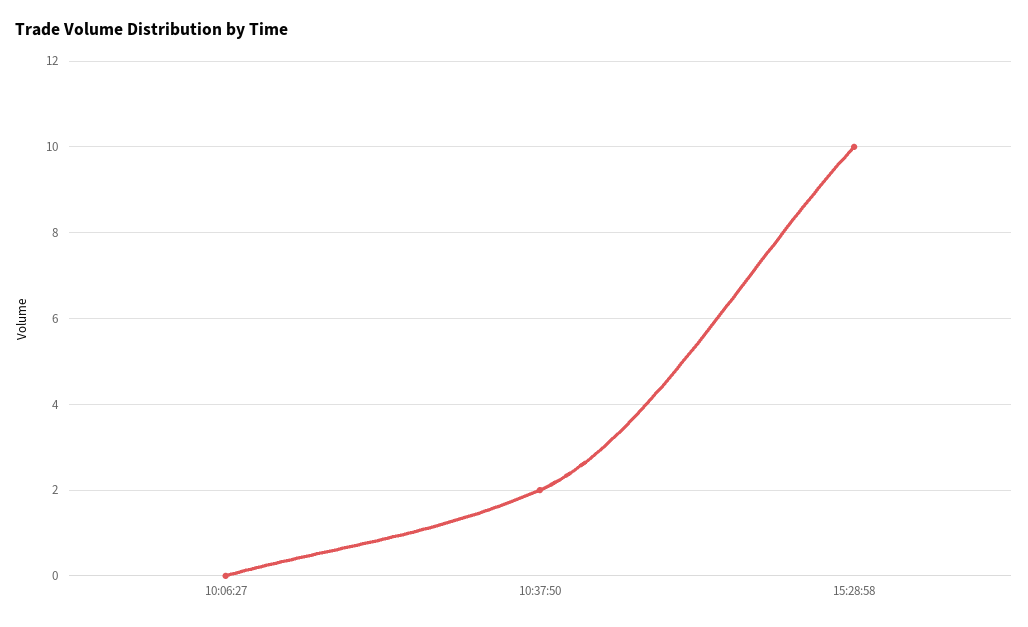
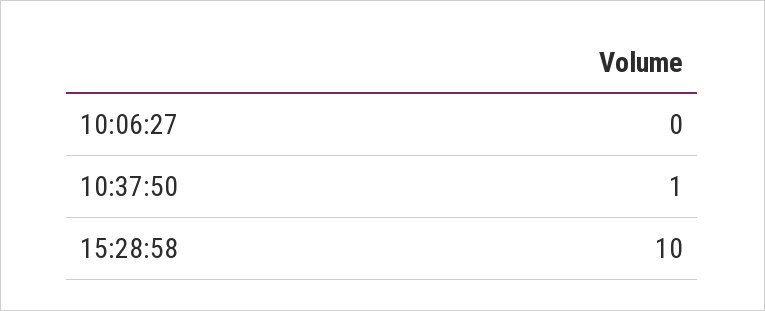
10:37:50: 2 -> 1

